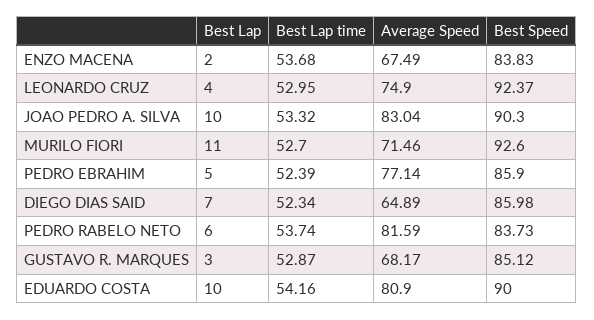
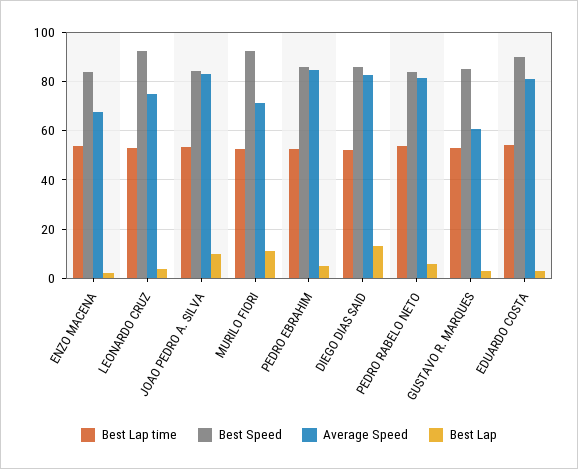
Best Speed, JOAO PEDRO A. SILVA: 90.3 -> 85
Average Speed, PEDRO EBRAHIM: 77.14 -> 85
Best Lap, DIEGO DIAS SAID: 7 -> 12.5
Average Speed, DIEGO DIAS SAID: 64.89 -> 82.5
Average Speed, GUSTAVO R. MARQUES: 68.17 -> 60
Best Lap, EDUARDO COSTA: 10 -> 2.5

